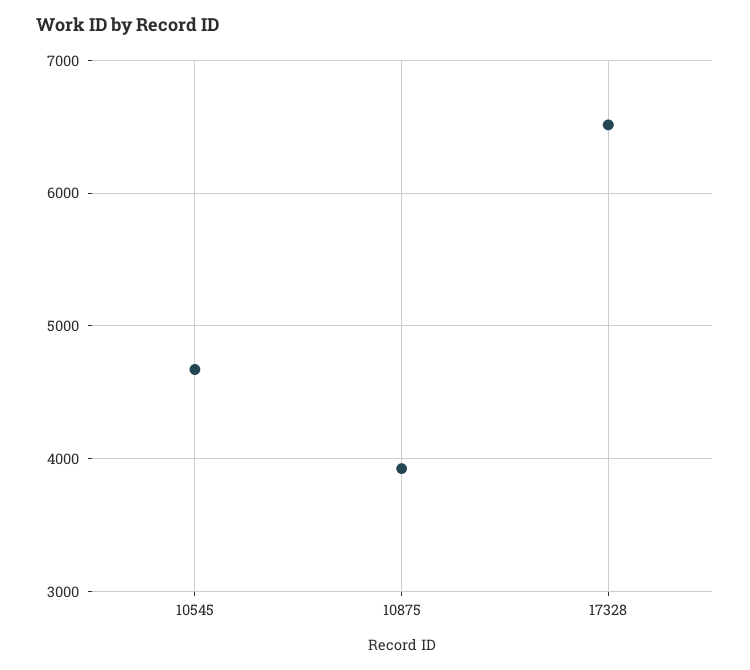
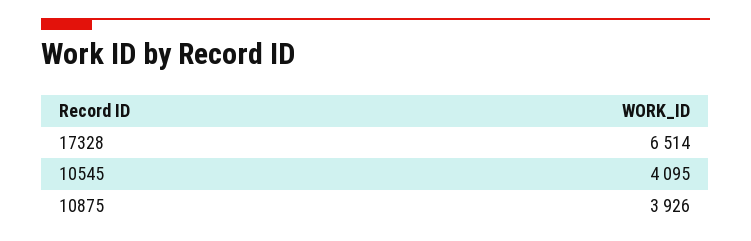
10545: 4700 -> 4095

